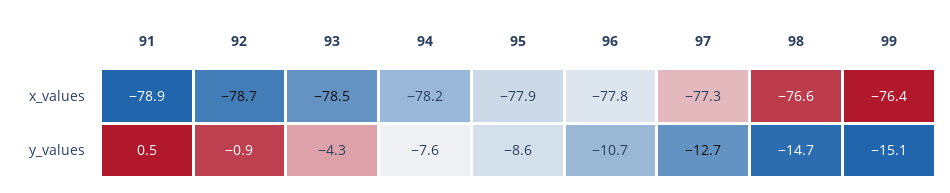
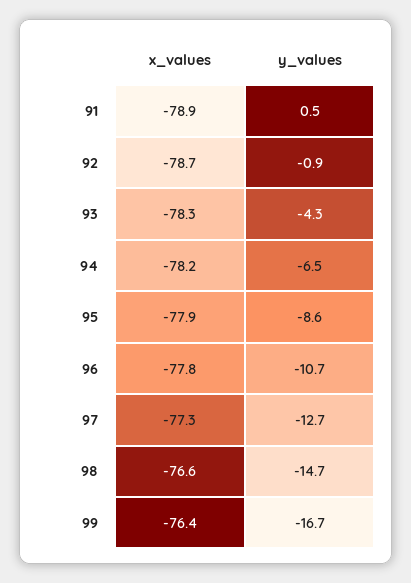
93, x_values: -78.5 -> -78.3
94, y_values: -7.6 -> -6.5
99, y_values: -15.1 -> -16.7

